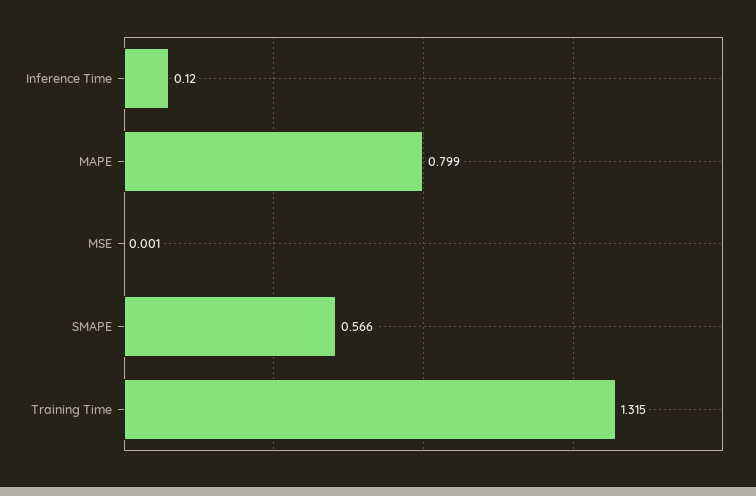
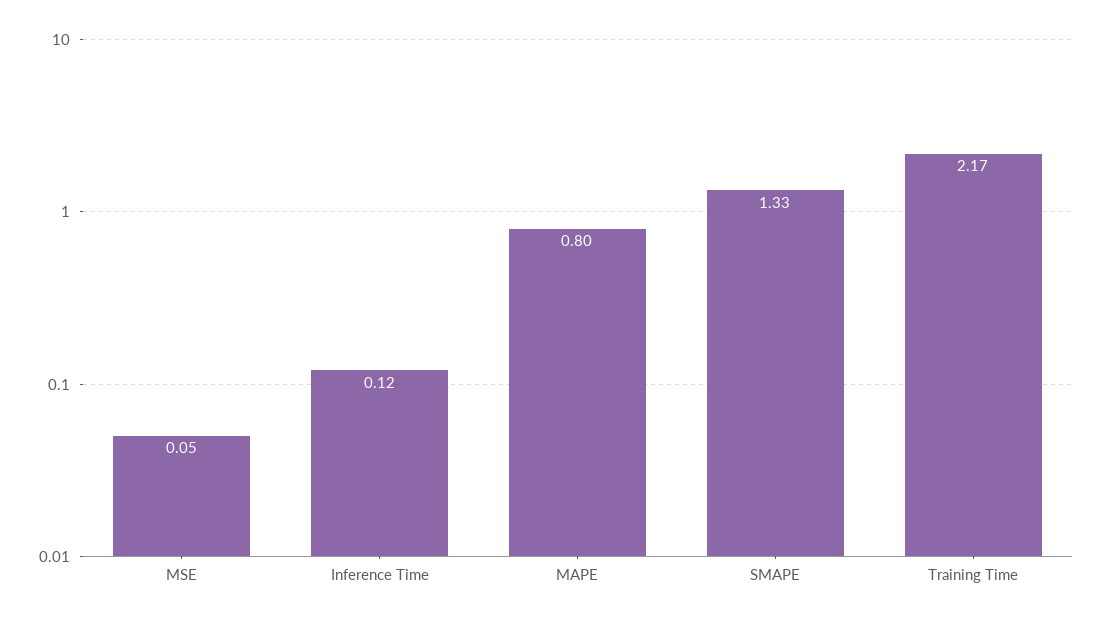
MSE: 0.001 -> 0.05
SMAPE: 0.566 -> 1.33
Training Time: 1.315 -> 2.17

